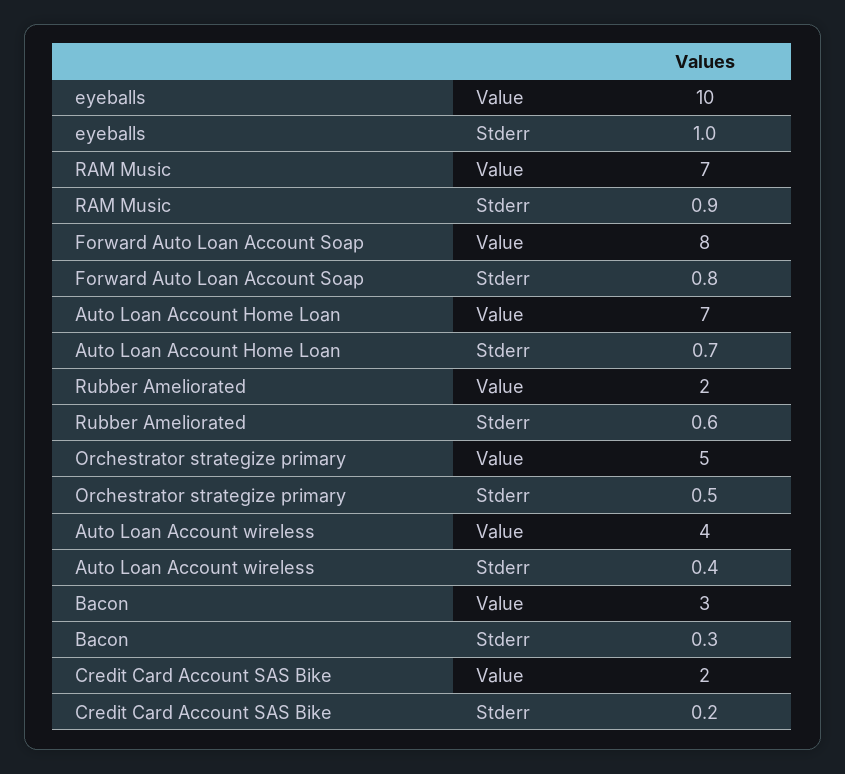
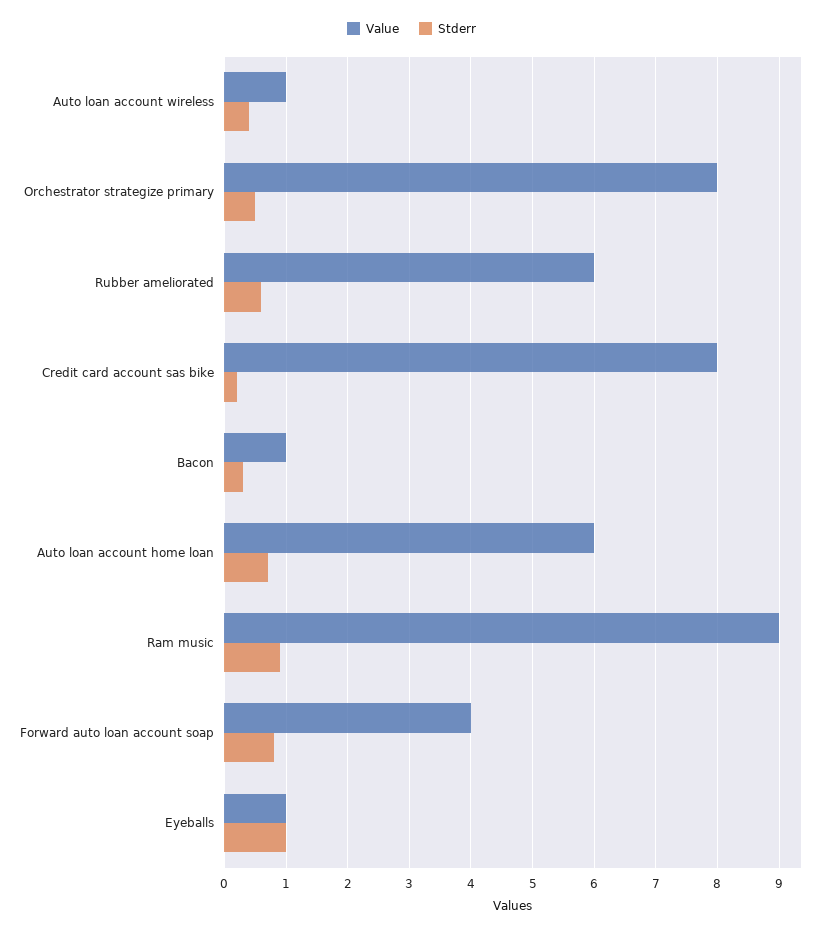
Value, eyeballs: 10 -> 1
Value, RAM Music: 7 -> 9
Value, Forward Auto Loan Account Soap: 8 -> 4
Value, Auto Loan Account Home Loan: 7 -> 6
Value, Rubber Ameliorated: 2 -> 6
Value, Orchestrator strategize primary: 5 -> 8
Value, Auto Loan Account wireless: 4 -> 1
Value, Bacon: 3 -> 1
Value, Credit Card Account SAS Bike: 2 -> 8

